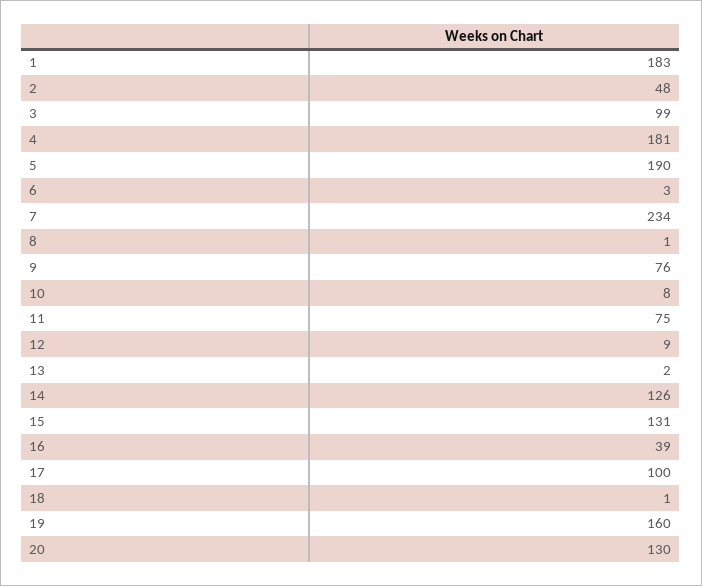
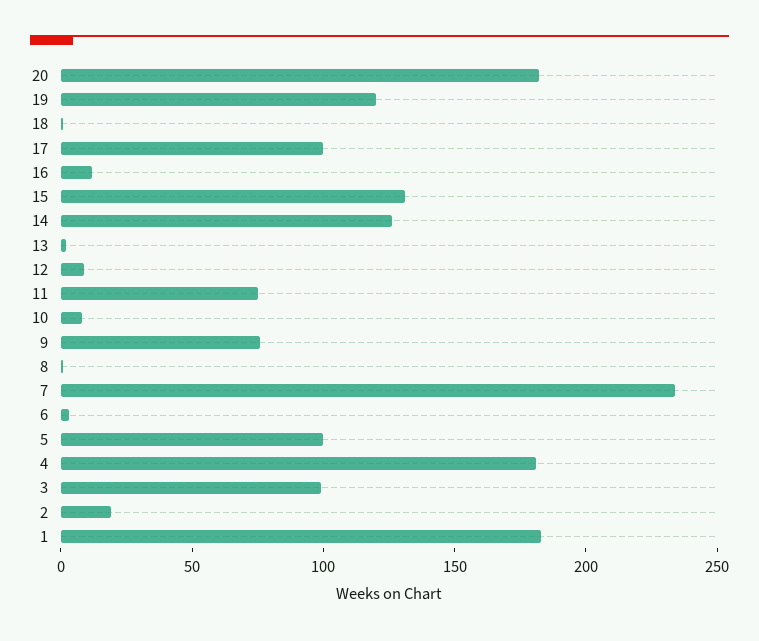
2: 48 -> 20
5: 190 -> 100
16: 39 -> 10
19: 160 -> 120
20: 130 -> 180

